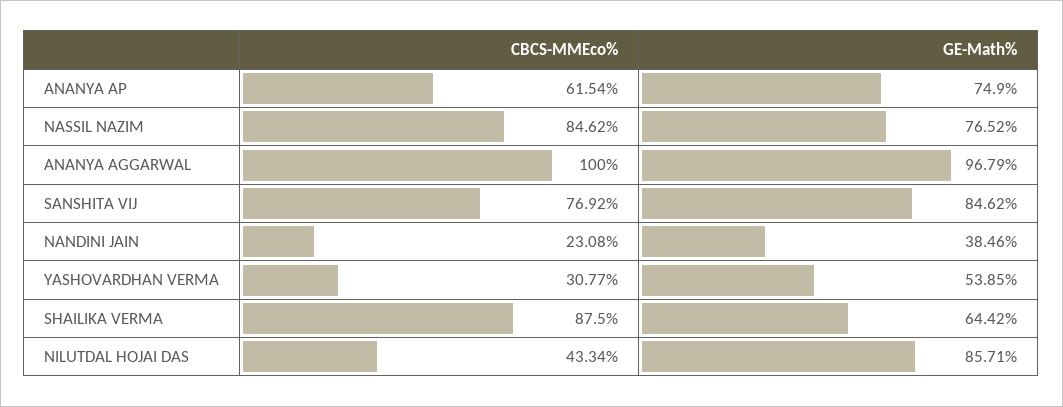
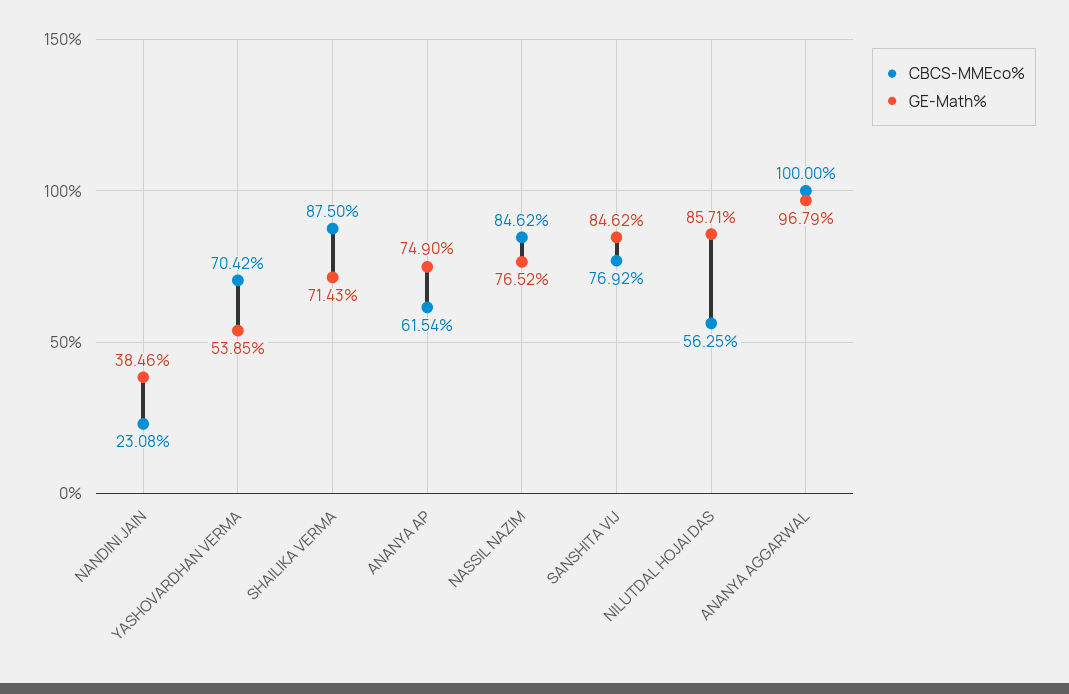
CBCS-MMEco%, YASHOVARDHAN VERMA: 30.77 -> 70.42
GE-Math%, SHAILIKA VERMA: 64.42 -> 71.43
CBCS-MMEco%, NILUTDAL HOJAI DAS: 43.34 -> 56.25

